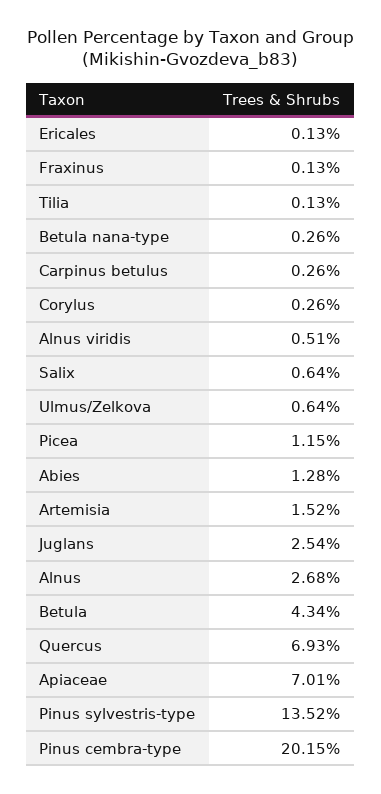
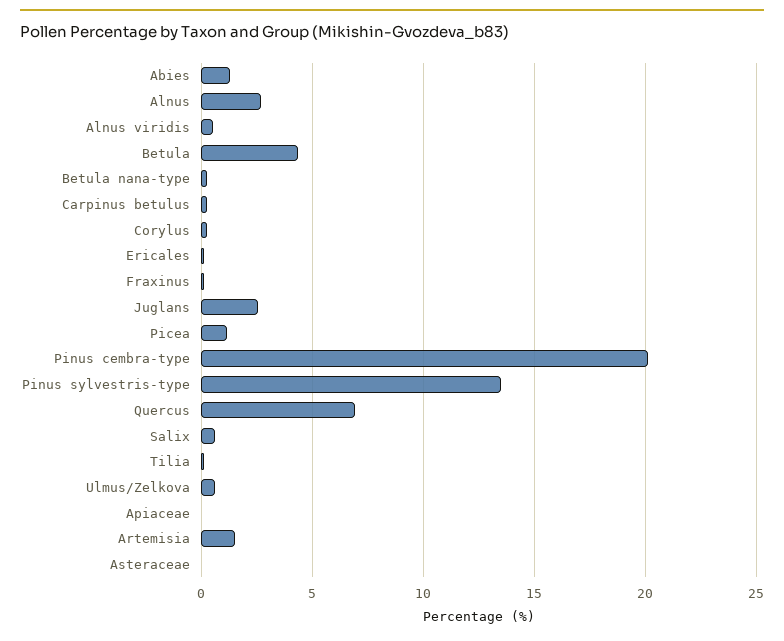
Apiaceae: 7.01 -> 0
Asteraceae: none -> 0

